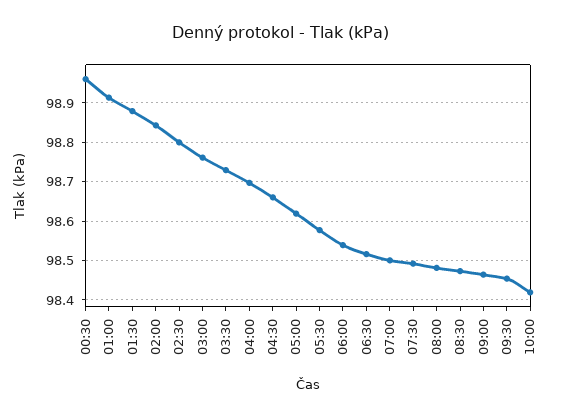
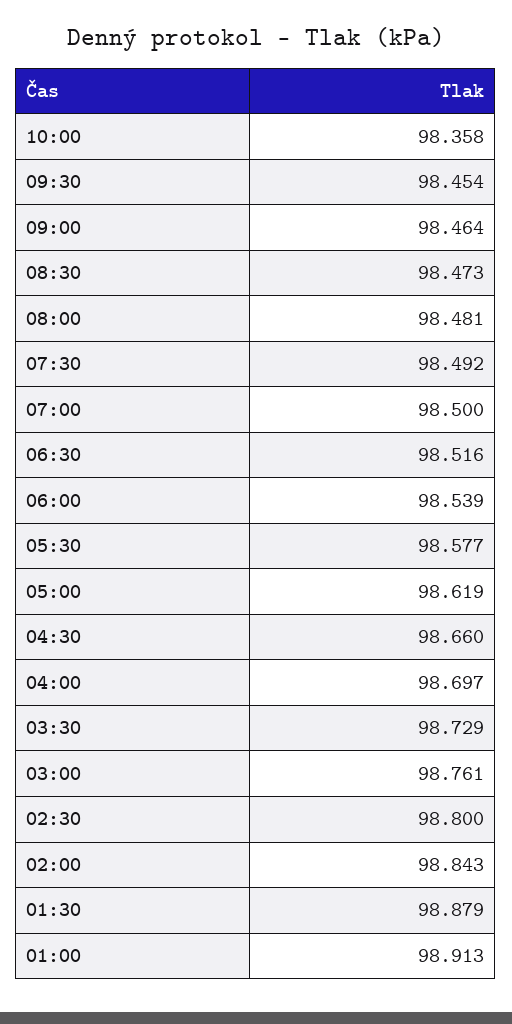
00:30: 98.96 -> none
10:00: 98.42 -> 98.358

